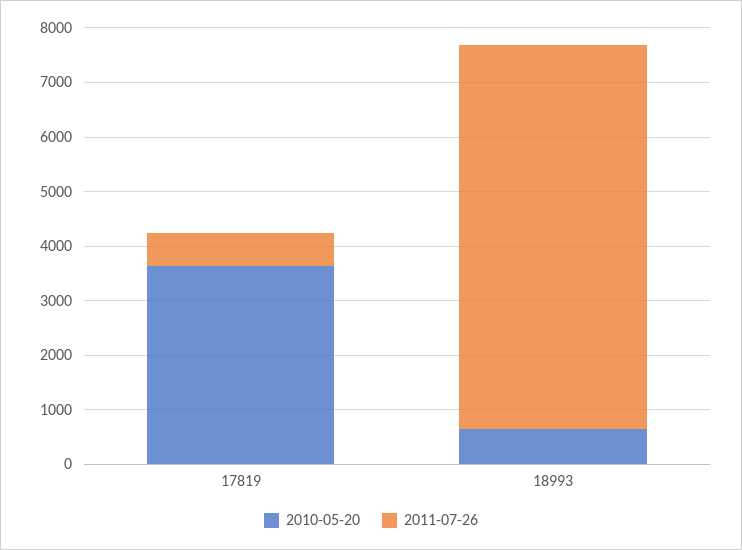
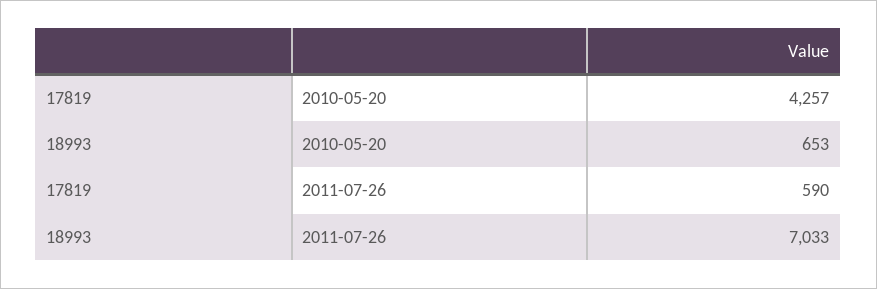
2010-05-20, 17819: 3600 -> 4257

